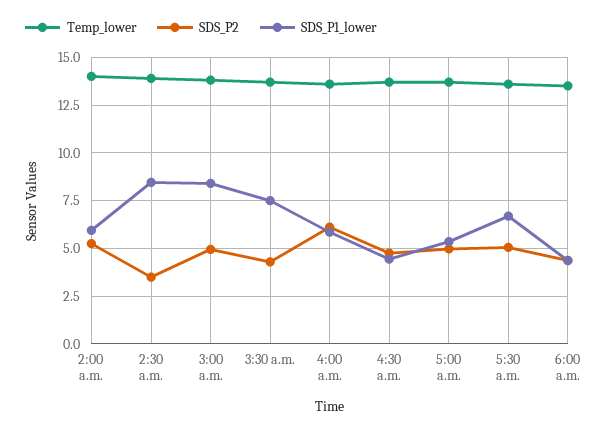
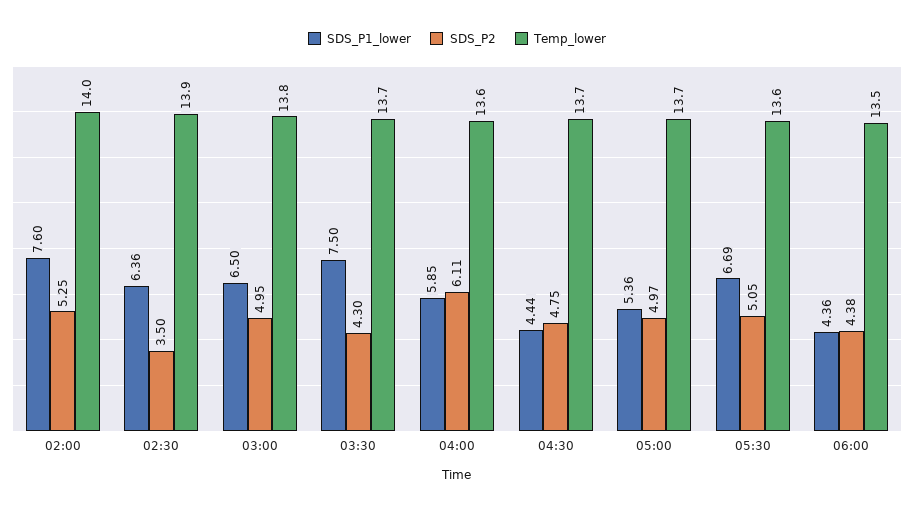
SDS_P1_lower, 2:00 a.m.: 6 -> 7.6
SDS_P1_lower, 2:30 a.m.: 8.5 -> 6.36
SDS_P1_lower, 3:00 a.m.: 8.5 -> 6.5

